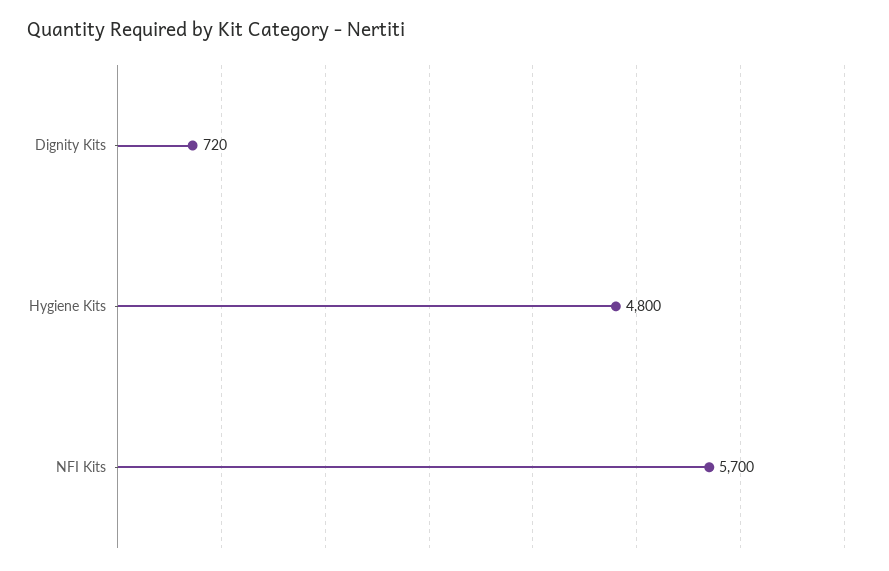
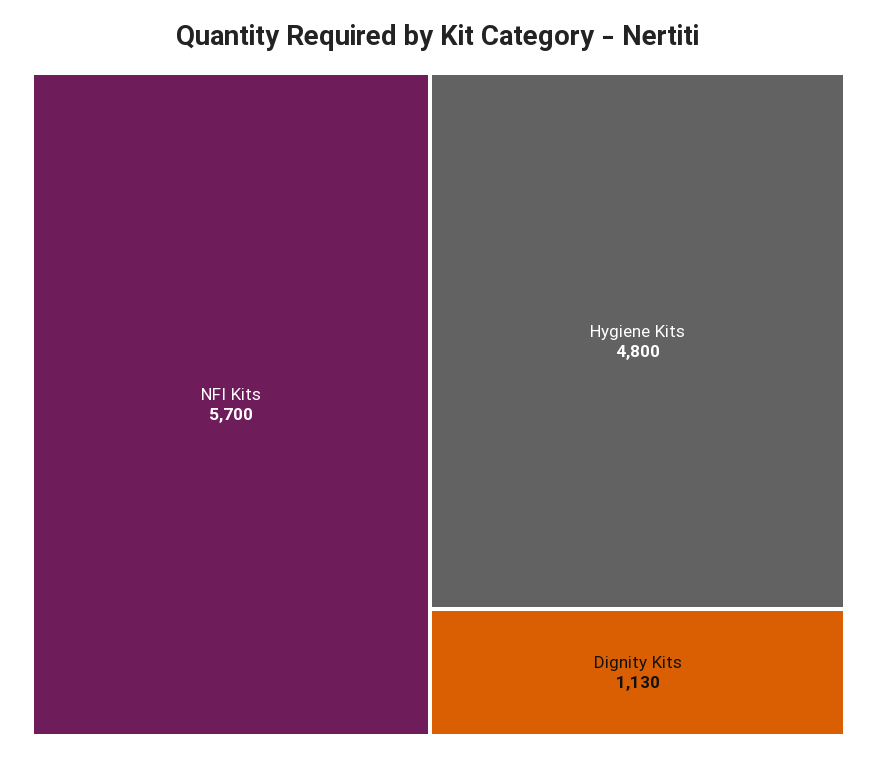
Dignity Kits: 720 -> 1130

